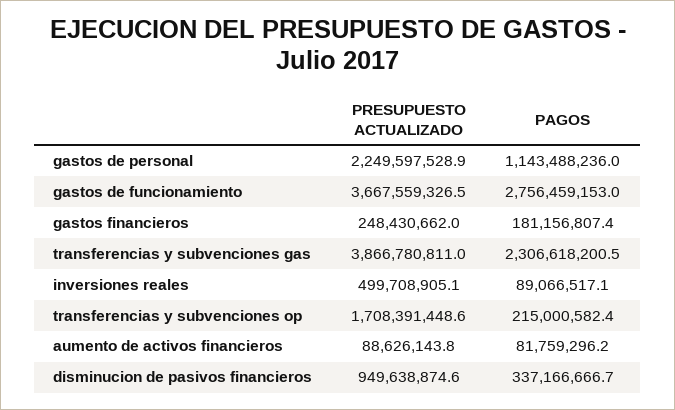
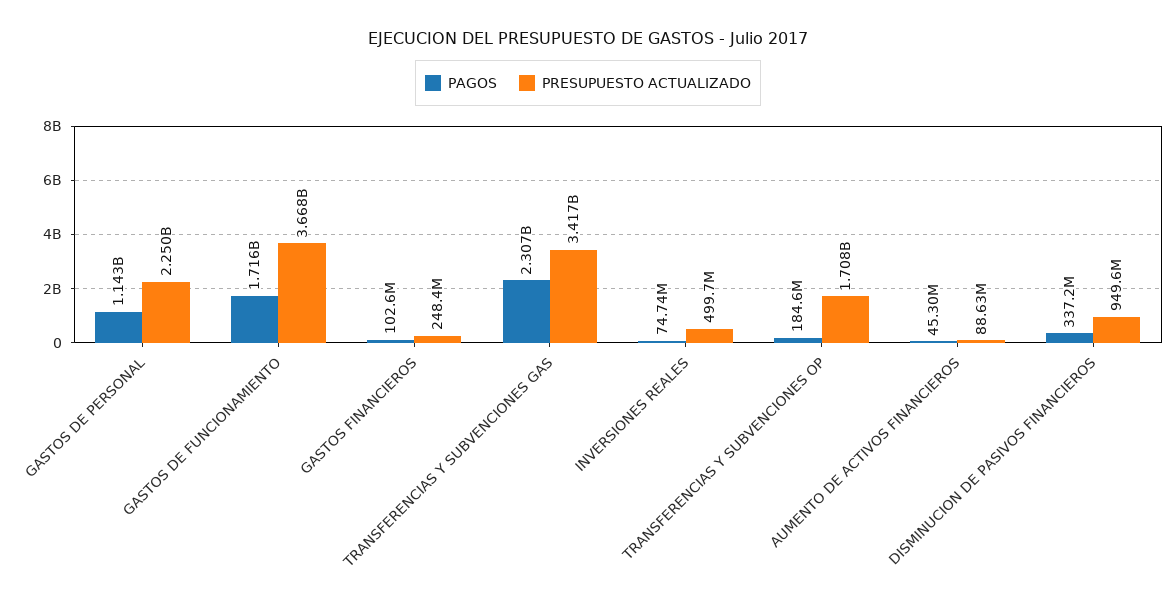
PAGOS, gastos de funcionamiento: 2756459153 -> 1716000000
PAGOS, gastos financieros: 181156807.4 -> 102600000
PRESUPUESTO ACTUALIZADO, transferencias y subvenciones gas: 3866780811 -> 3417000000
PAGOS, inversiones reales: 89066517.1 -> 74740000
PAGOS, transferencias y subvenciones op: 215000582.4 -> 184600000
PAGOS, aumento de activos financieros: 81759296.2 -> 45300000

